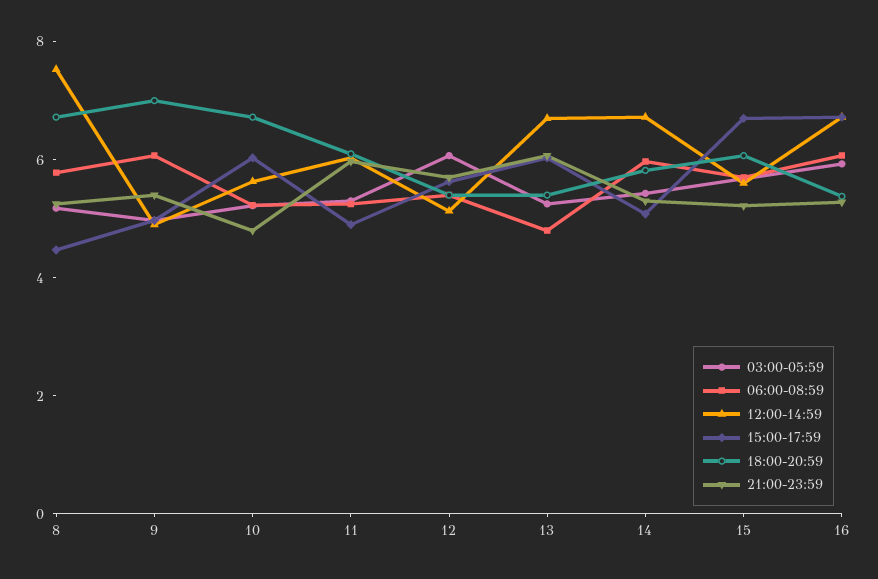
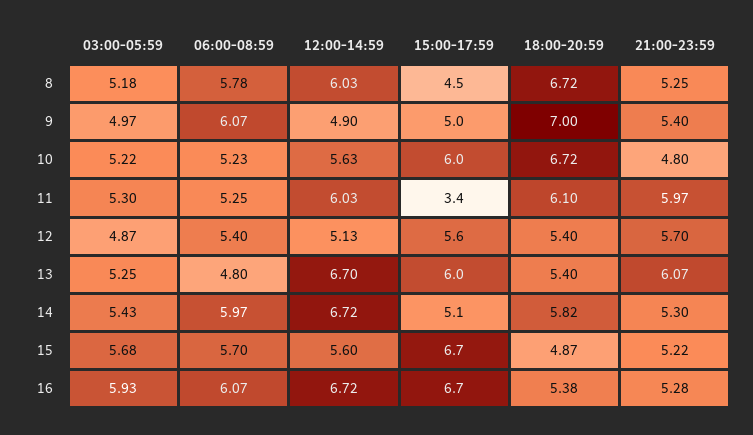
12:00-14:59, 8: 7.5 -> 6.03
15:00-17:59, 11: 5 -> 3.4
03:00-05:59, 12: 6 -> 4.87
18:00-20:59, 15: 6 -> 4.87

